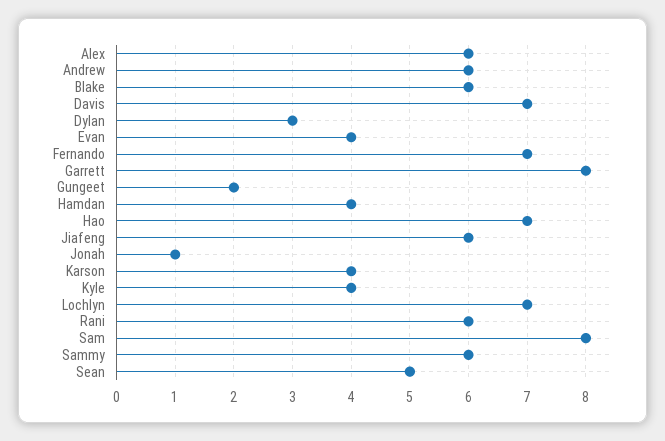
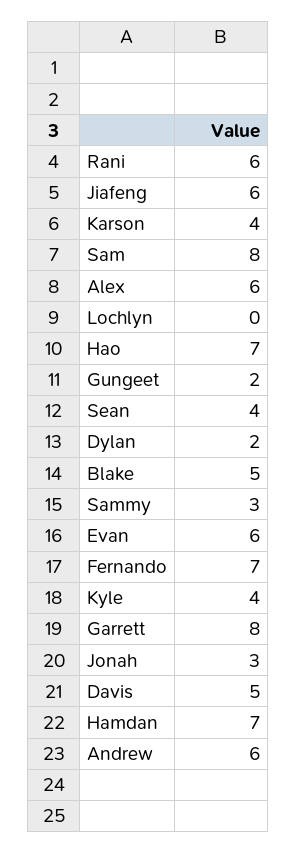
Blake: 6 -> 5
Davis: 7 -> 5
Dylan: 3 -> 2
Evan: 4 -> 6
Hamdan: 4 -> 7
Jonah: 1 -> 3
Lochlyn: 7 -> 0
Sammy: 6 -> 3
Sean: 5 -> 4

